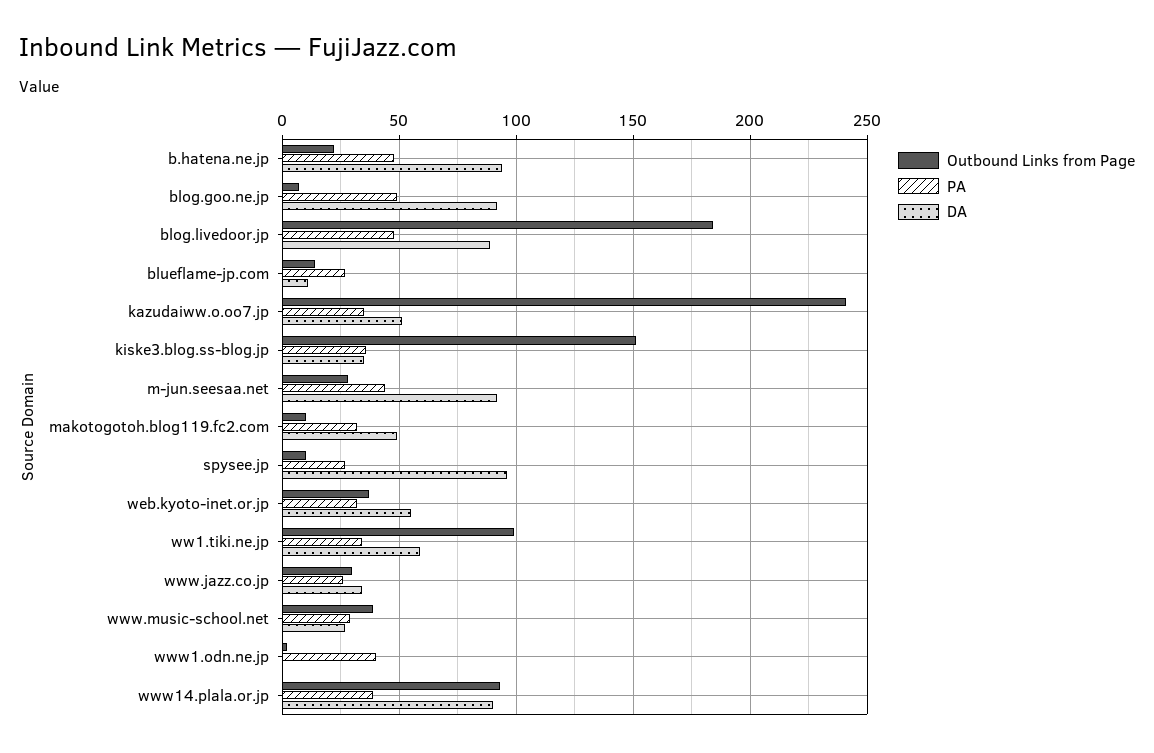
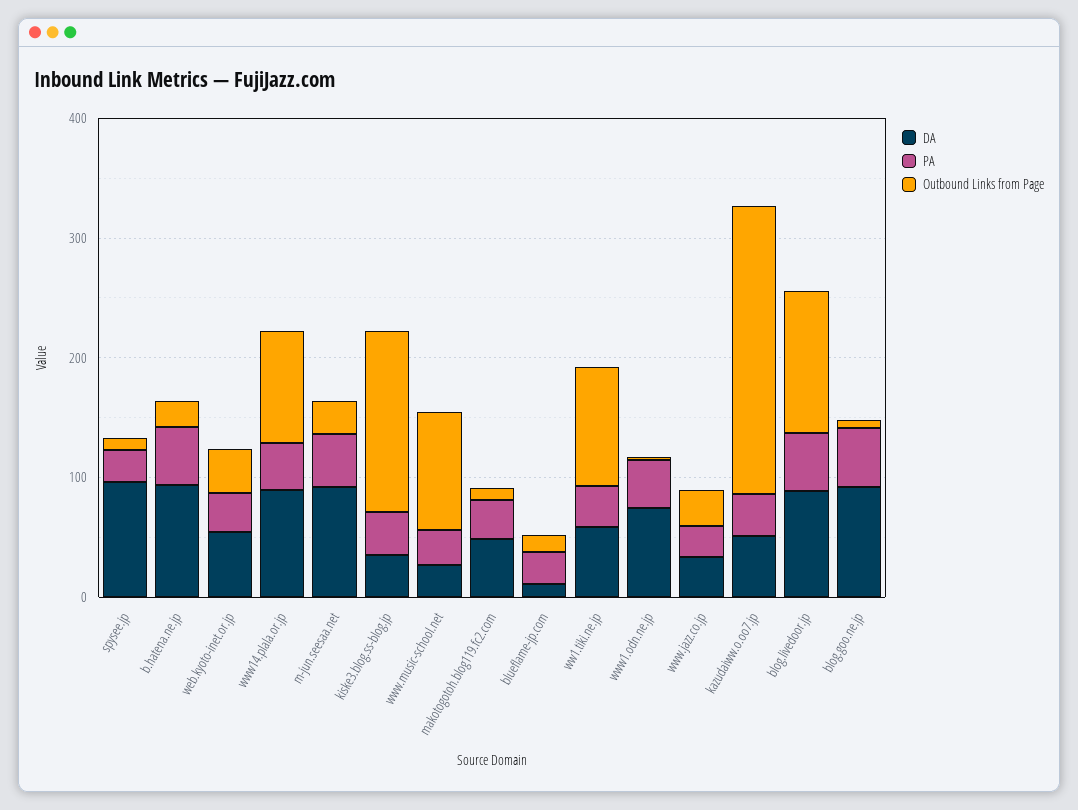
Outbound Links from Page, blog.livedoor.jp: 185 -> 120
Outbound Links from Page, www.music-school.net: 40 -> 100
DA, www1.odn.ne.jp: 0 -> 80

